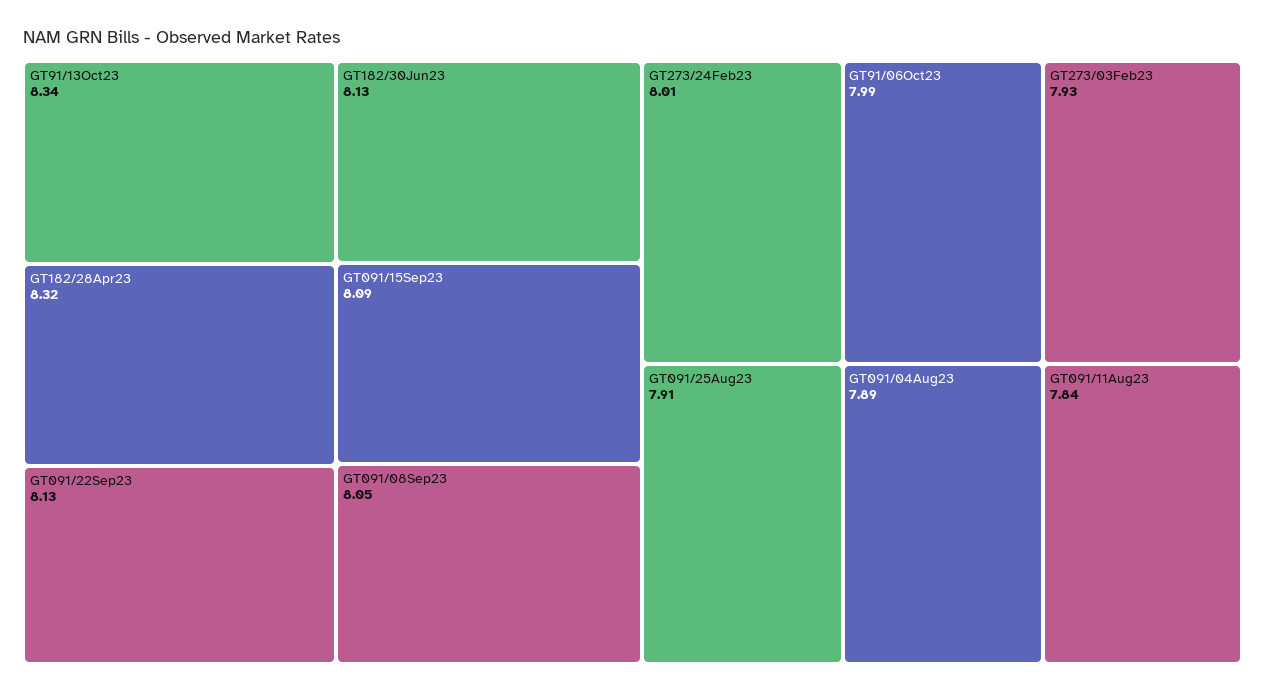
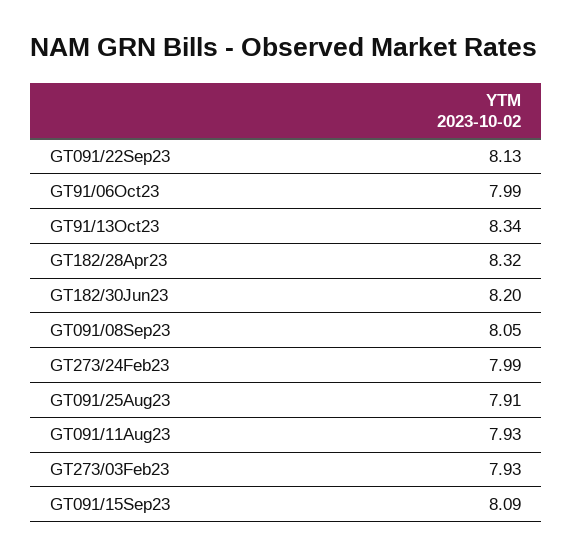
GT182/30Jun23: 8.13 -> 8.2
GT273/24Feb23: 8.01 -> 7.99
GT091/04Aug23: 7.89 -> none
GT091/11Aug23: 7.84 -> 7.93

